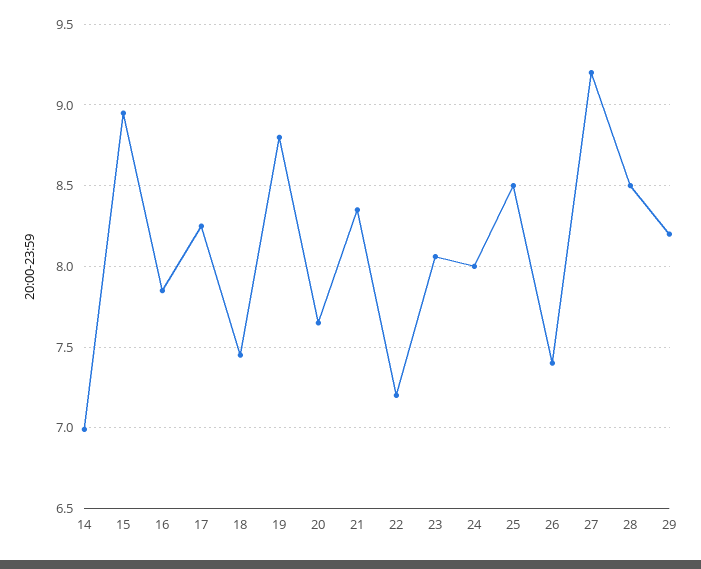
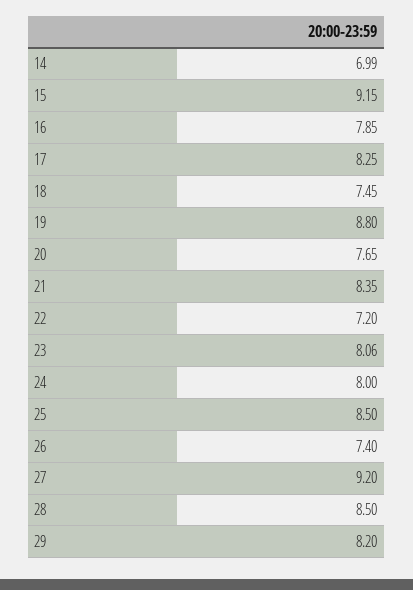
15: 8.95 -> 9.15

